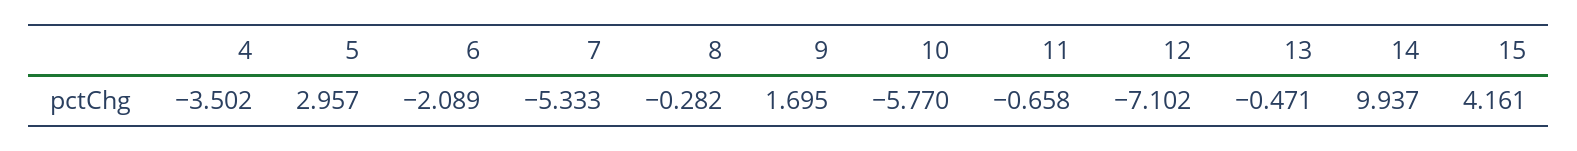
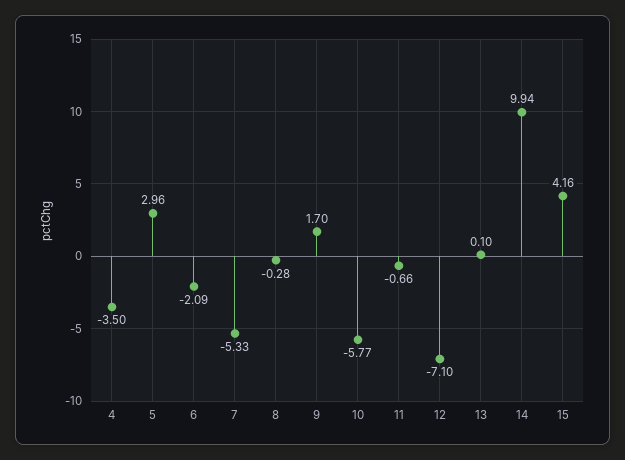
13: -0.471 -> 0.1

